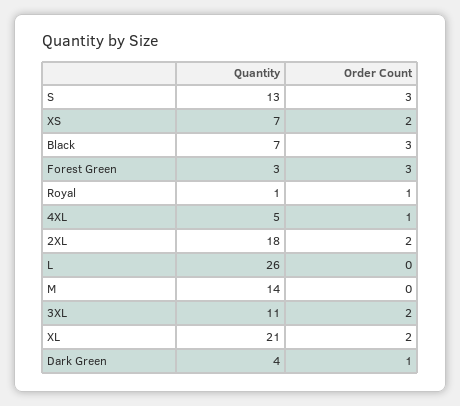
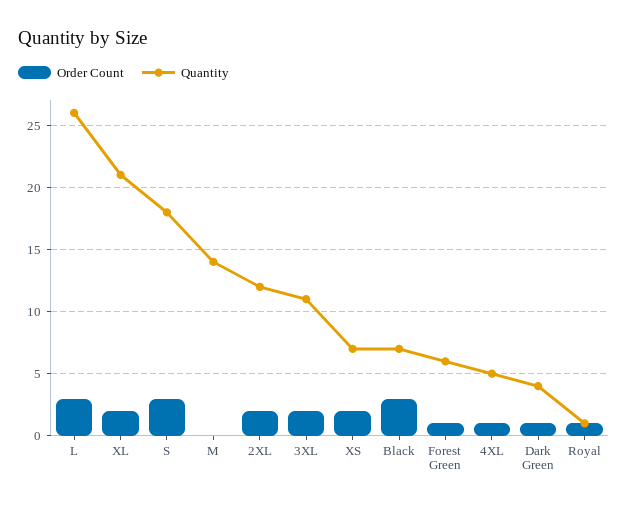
Quantity, S: 13 -> 18
Quantity, Forest Green: 3 -> 6
Order Count, Forest Green: 3 -> 1
Quantity, 2XL: 18 -> 12
Order Count, L: 0 -> 3

